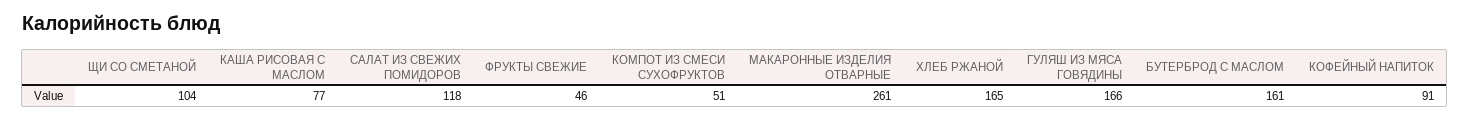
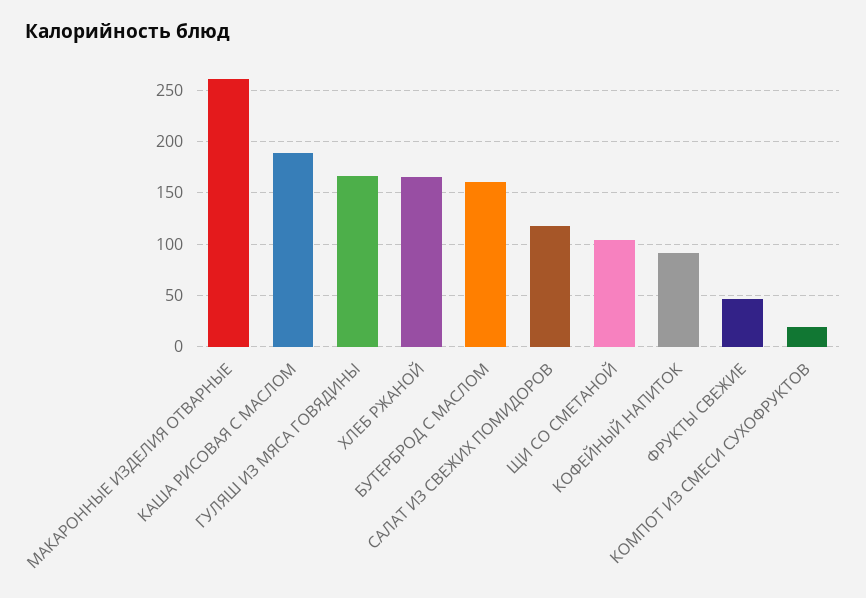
КАША РИСОВАЯ С МАСЛОМ: 77 -> 190
КОМПОТ ИЗ СМЕСИ СУХОФРУКТОВ: 51 -> 20

